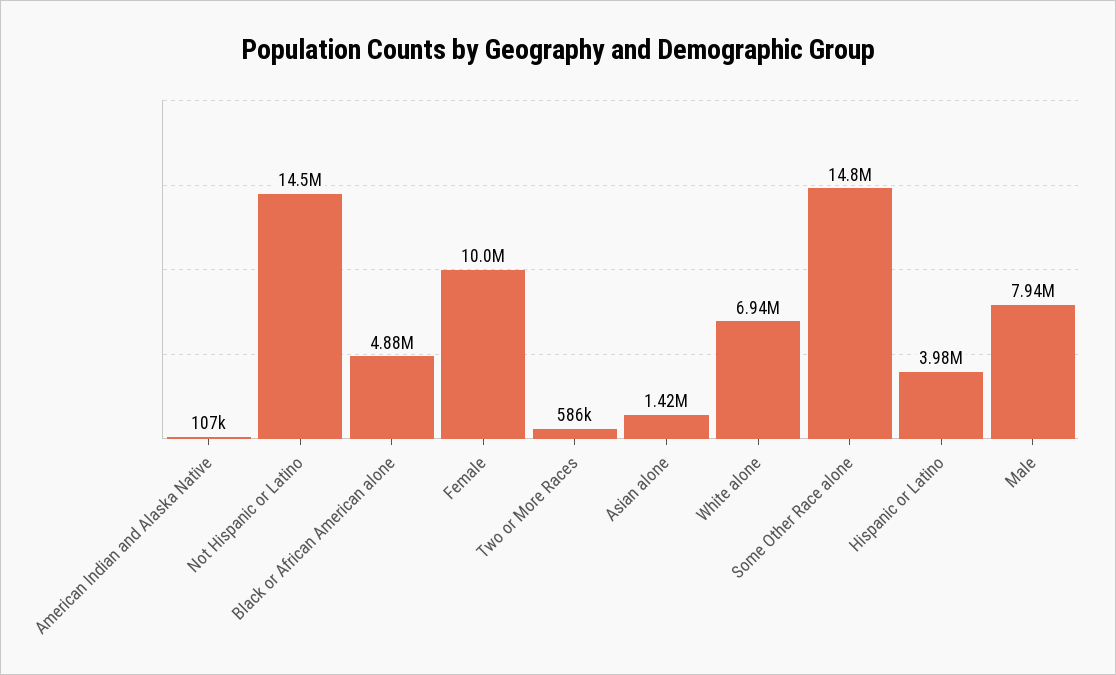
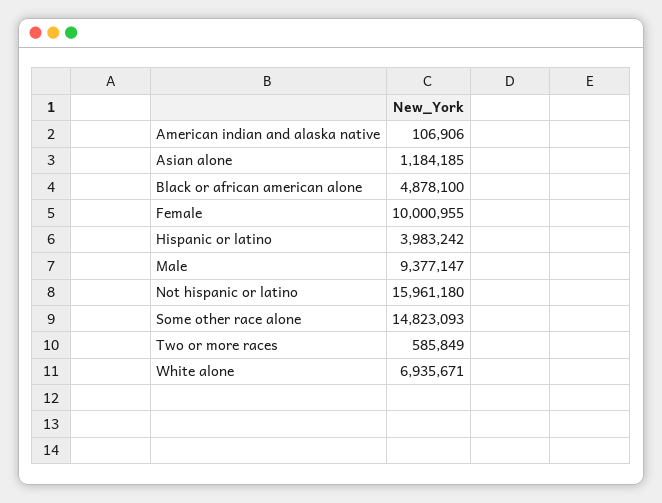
Not Hispanic or Latino: 14500000 -> 15961180
Asian alone: 1420000 -> 1184185
Male: 7940000 -> 9377147

